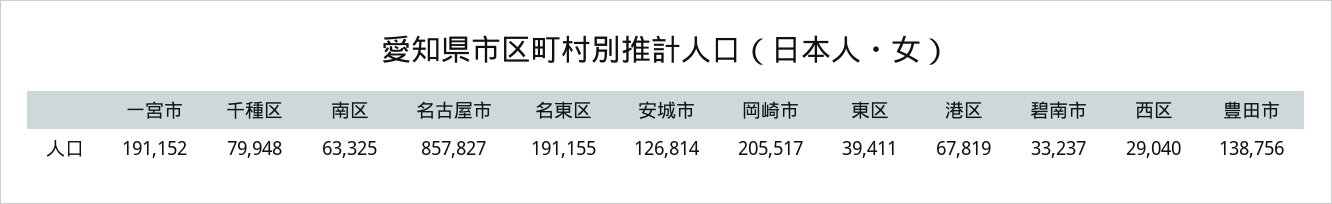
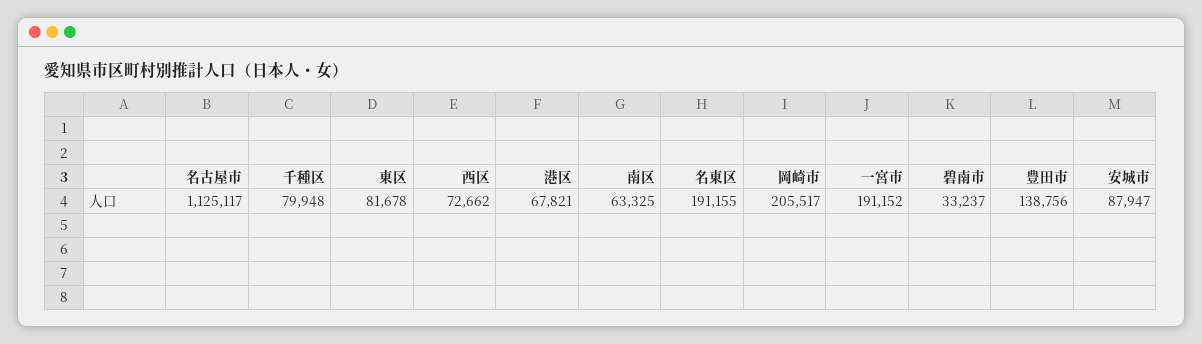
名古屋市: 857827 -> 1125117
安城市: 126814 -> 87947
東区: 39411 -> 81678
港区: 67819 -> 67821
西区: 29040 -> 72662

